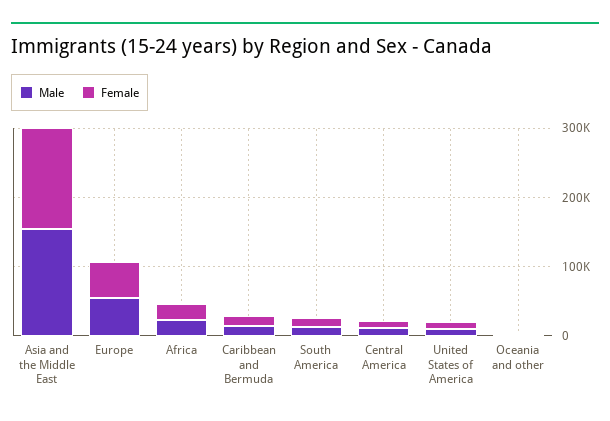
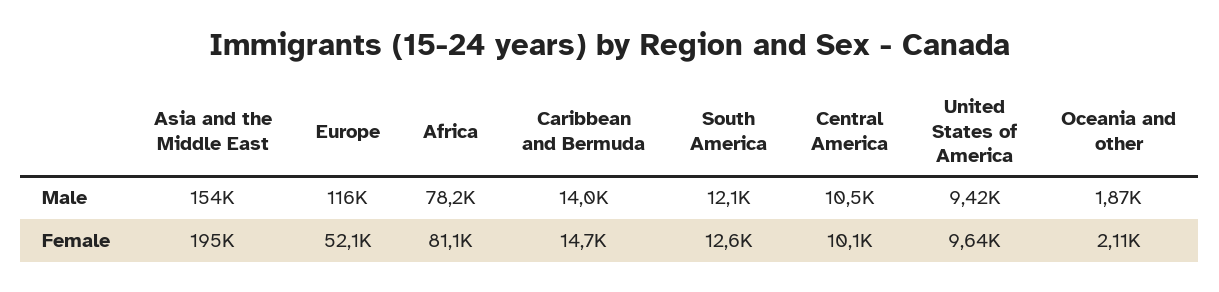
Female, Asia and the Middle East: 140000 -> 195000
Male, Europe: 60000 -> 116000
Male, Africa: 20000 -> 78200
Female, Africa: 20000 -> 81100

